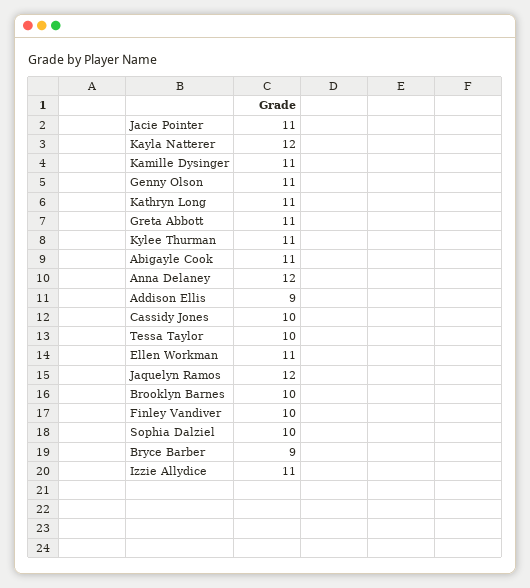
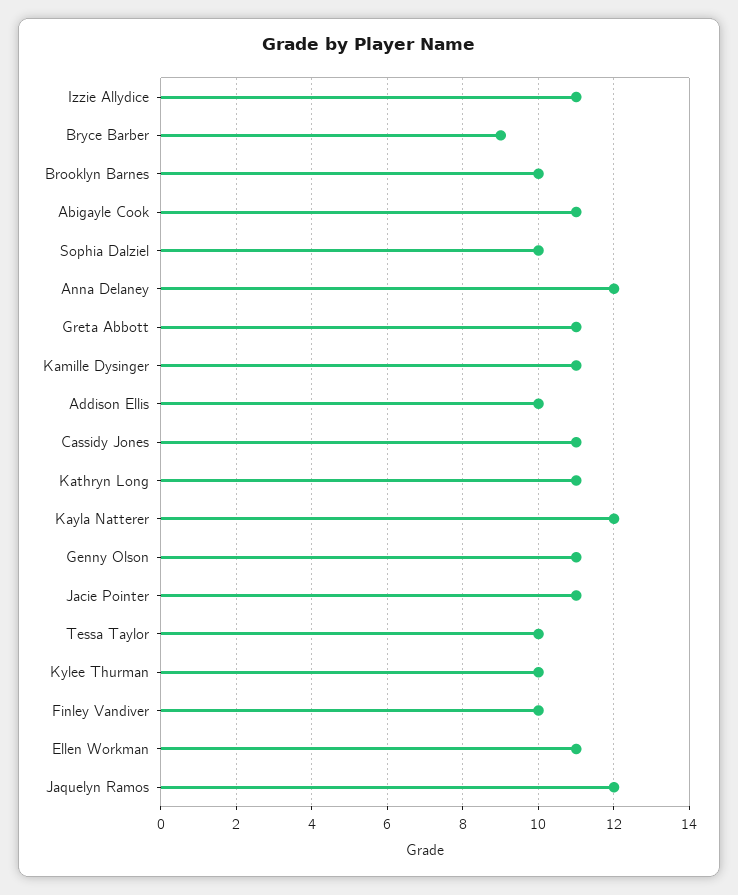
Kylee Thurman: 11 -> 10
Addison Ellis: 9 -> 10
Cassidy Jones: 10 -> 11

